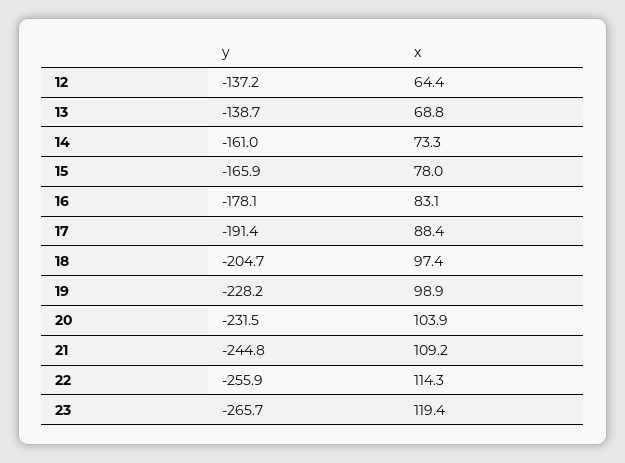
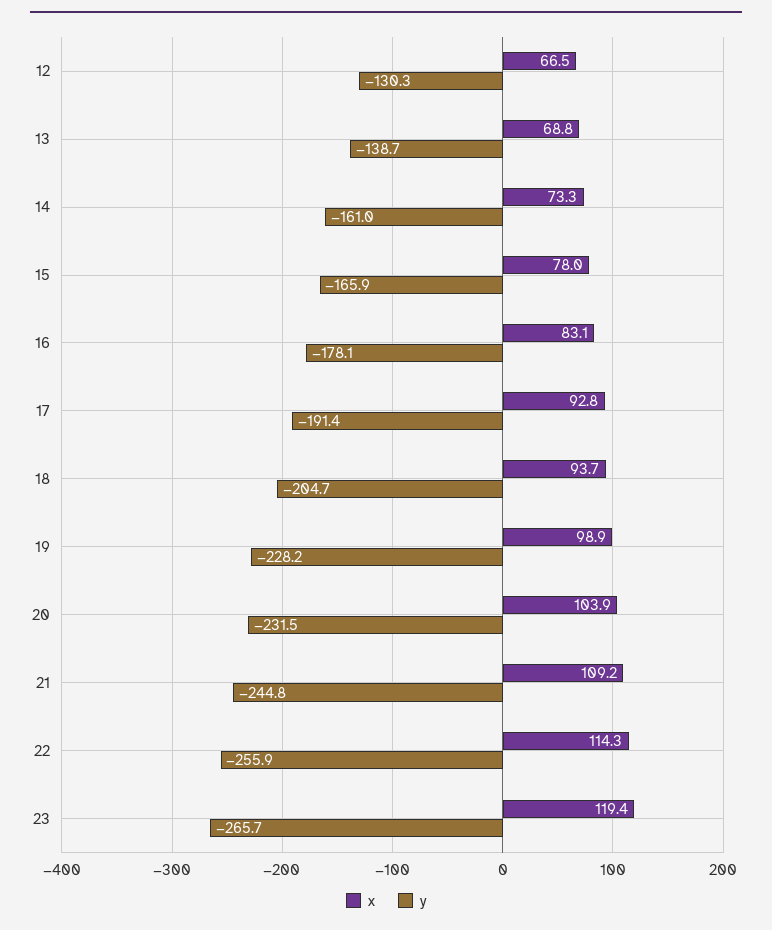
y, 12: -137.2 -> -130.3
x, 12: 64.4 -> 66.5
x, 17: 88.4 -> 92.8
x, 18: 97.4 -> 93.7

